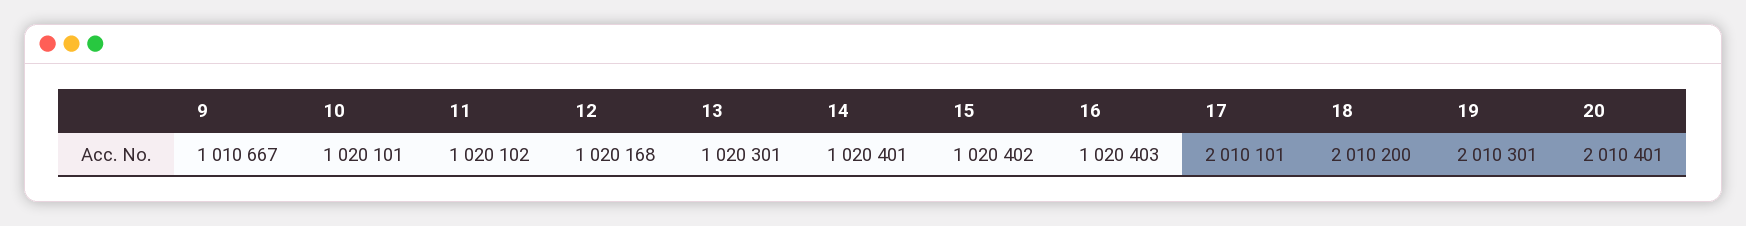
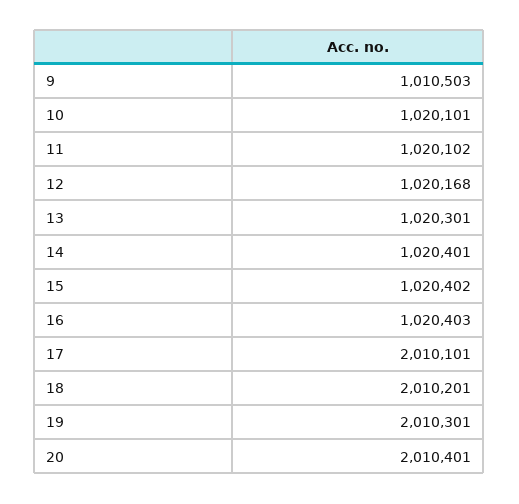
9: 1010667 -> 1010503
18: 2010200 -> 2010201

